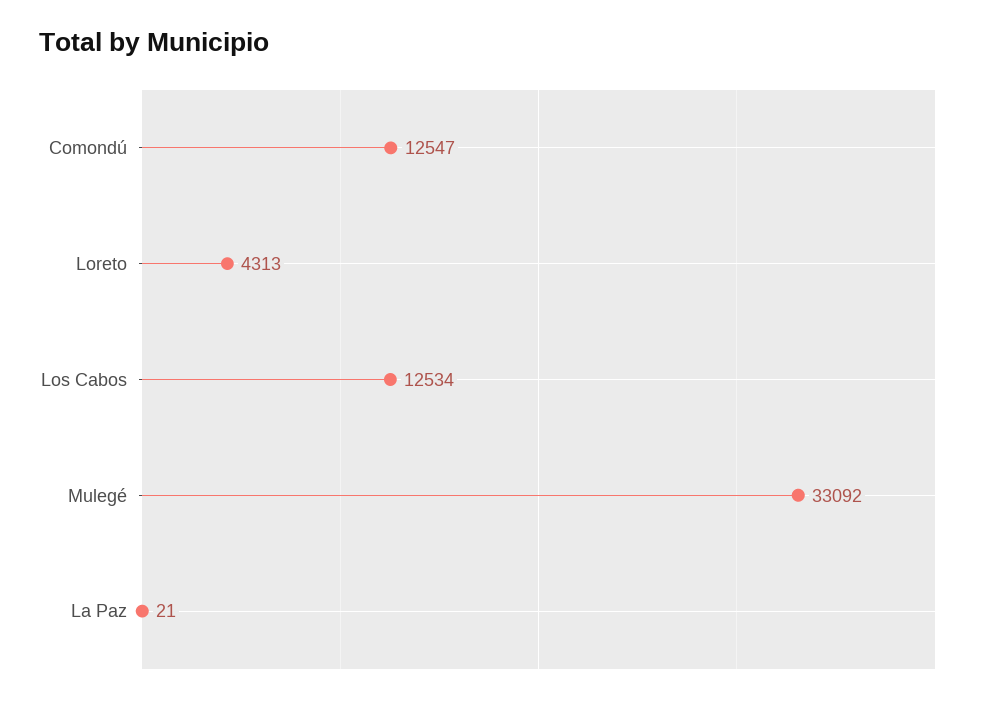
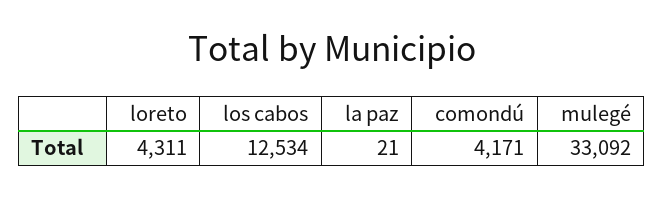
Comondú: 12547 -> 4171
Loreto: 4313 -> 4311

